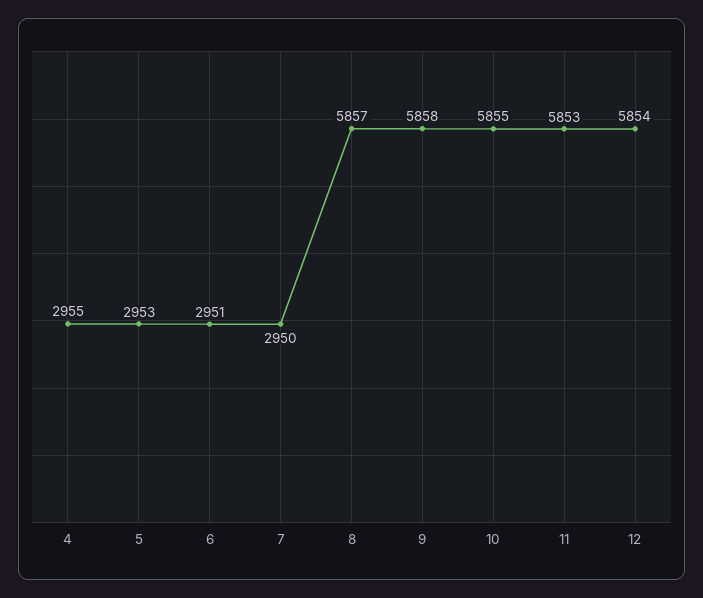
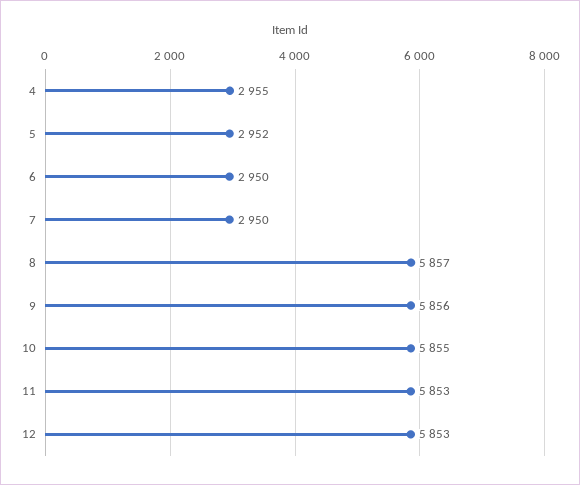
5: 2953 -> 2952
6: 2951 -> 2950
9: 5858 -> 5856
12: 5854 -> 5853

